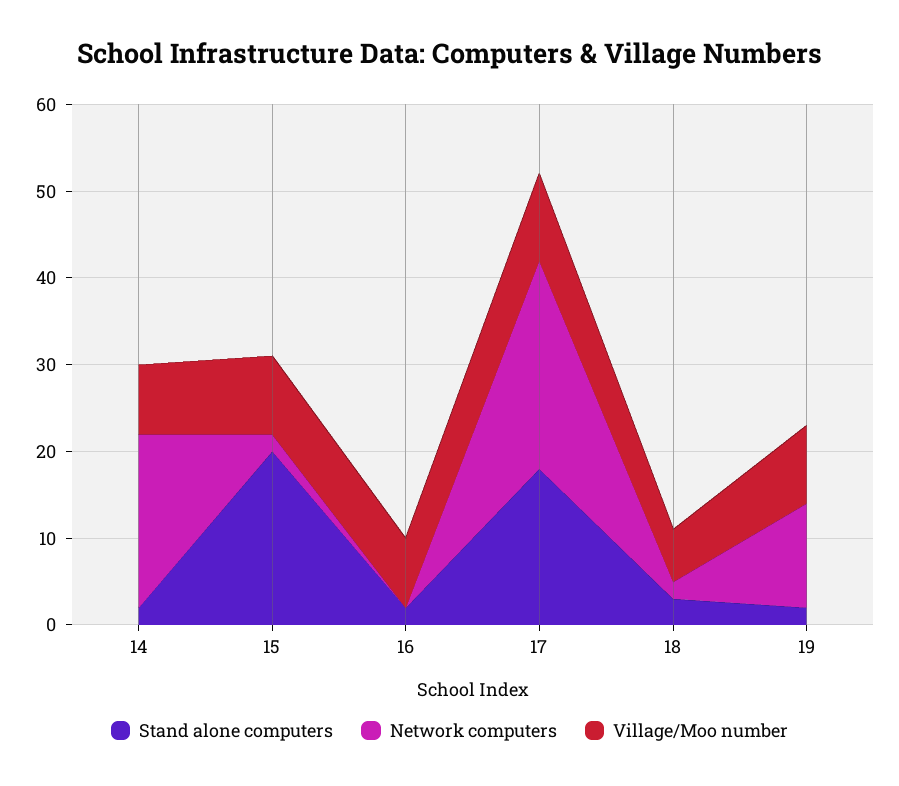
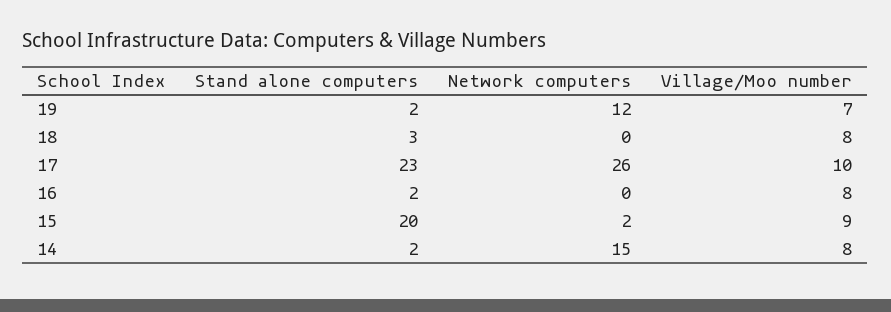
Network computers, 14: 20 -> 15
Stand alone computers, 17: 18 -> 23
Network computers, 17: 24 -> 26
Network computers, 18: 2 -> 0
Village/Moo number, 18: 6 -> 8
Village/Moo number, 19: 9 -> 7

